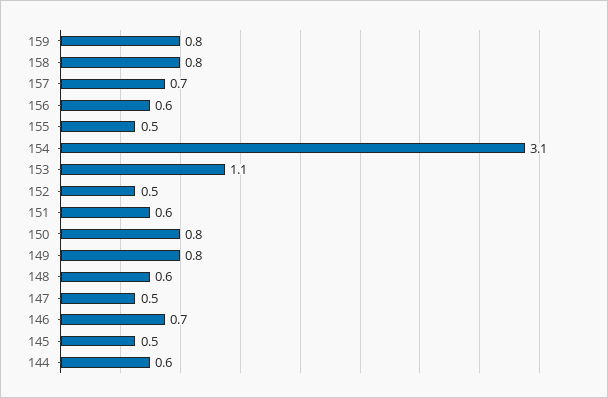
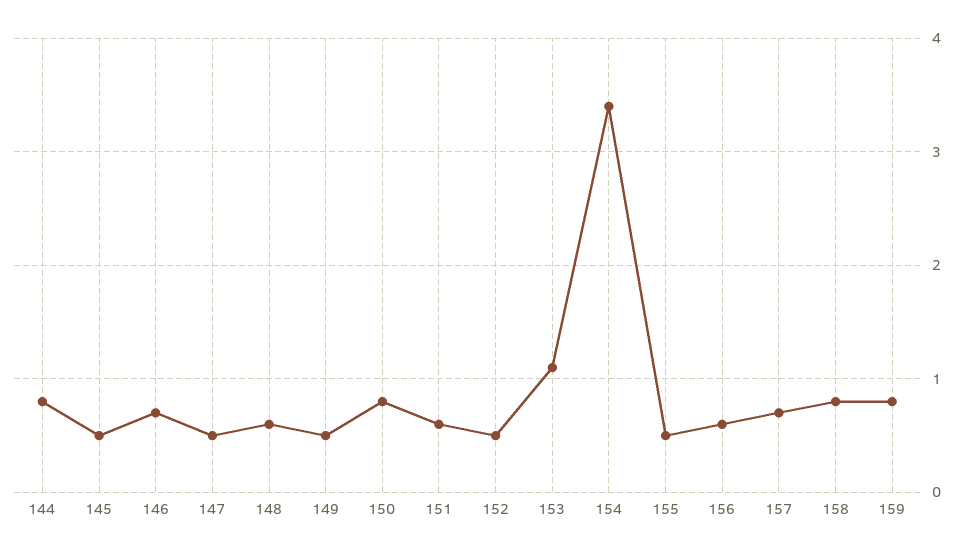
154: 3.1 -> 3.4
149: 0.8 -> 0.5
144: 0.6 -> 0.8

